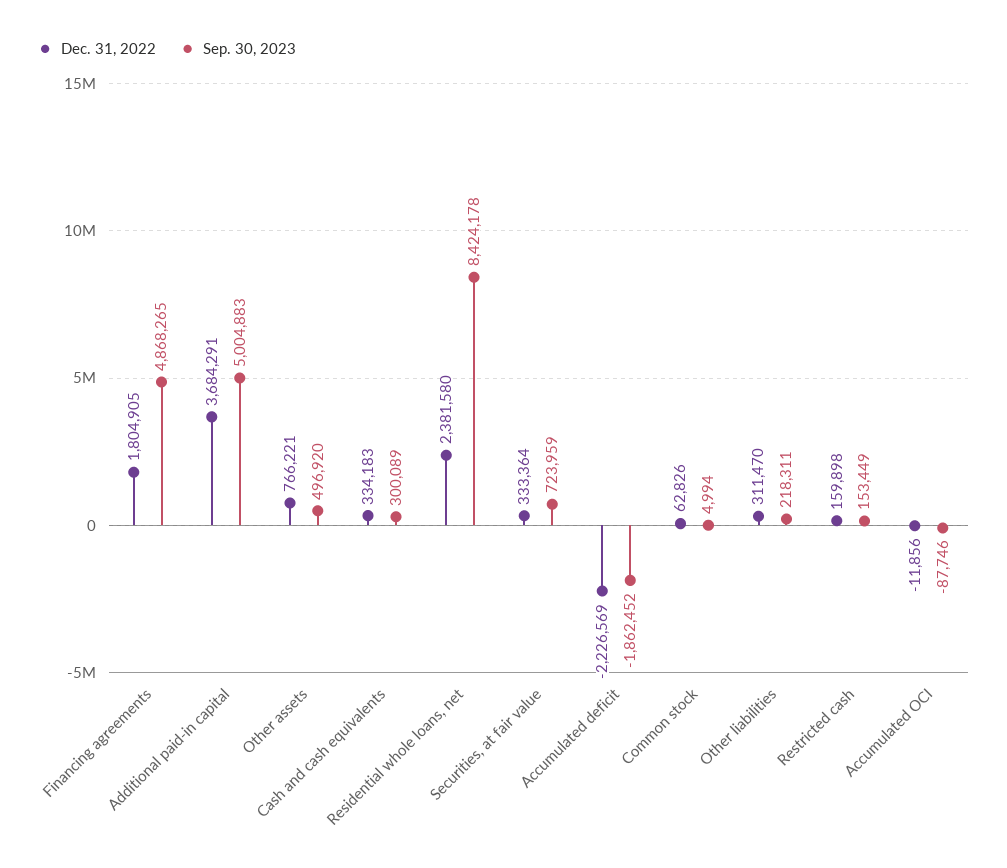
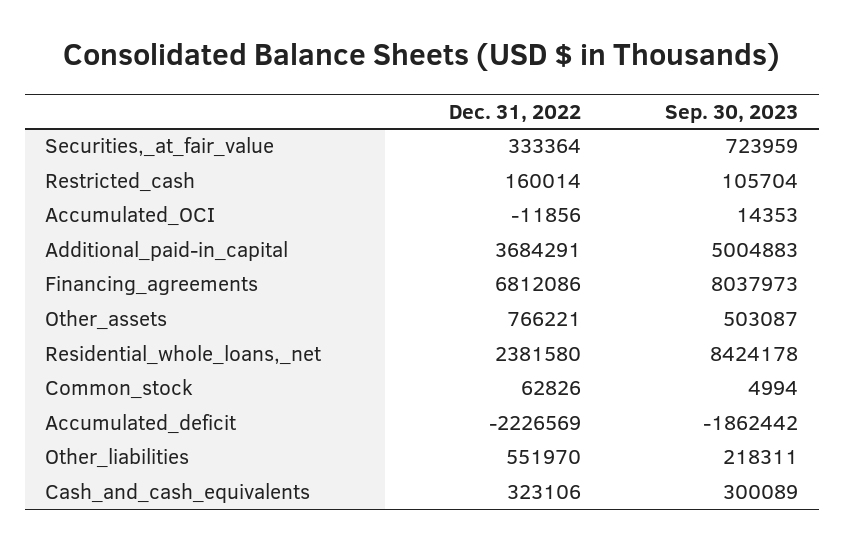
Dec. 31, 2022, Financing agreements: 1804905 -> 6812086
Sep. 30, 2023, Financing agreements: 4868265 -> 8037973
Sep. 30, 2023, Other assets: 496920 -> 503087
Dec. 31, 2022, Cash and cash equivalents: 334183 -> 323106
Sep. 30, 2023, Accumulated deficit: -1862452 -> -1862442
Dec. 31, 2022, Other liabilities: 311470 -> 551970
Dec. 31, 2022, Restricted cash: 159898 -> 160014
Sep. 30, 2023, Restricted cash: 153449 -> 105704
Sep. 30, 2023, Accumulated OCI: -87746 -> 14353

